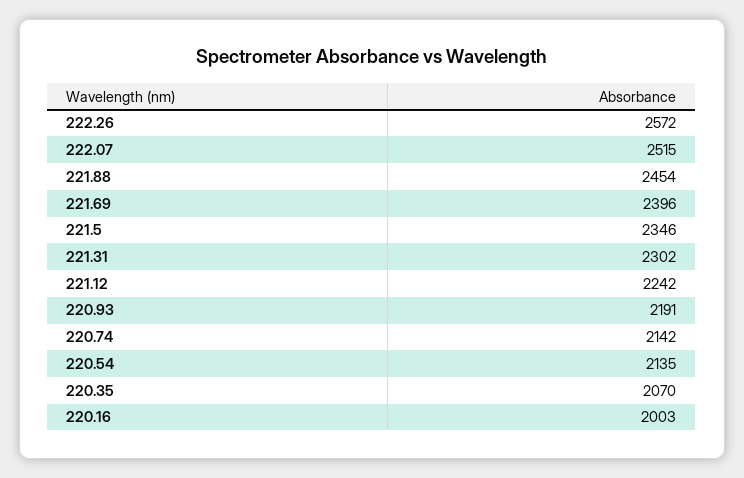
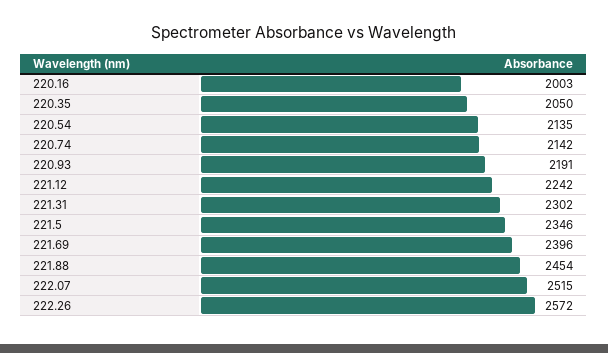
220.35: 2070 -> 2050

